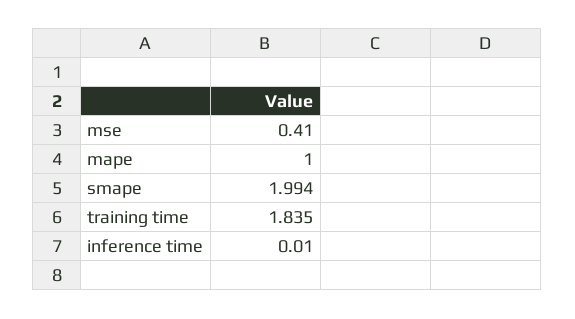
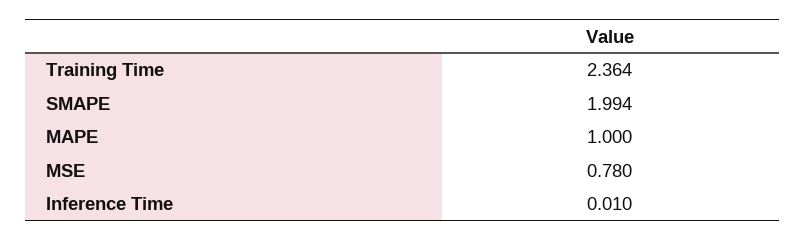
mse: 0.41 -> 0.78
training time: 1.835 -> 2.364

